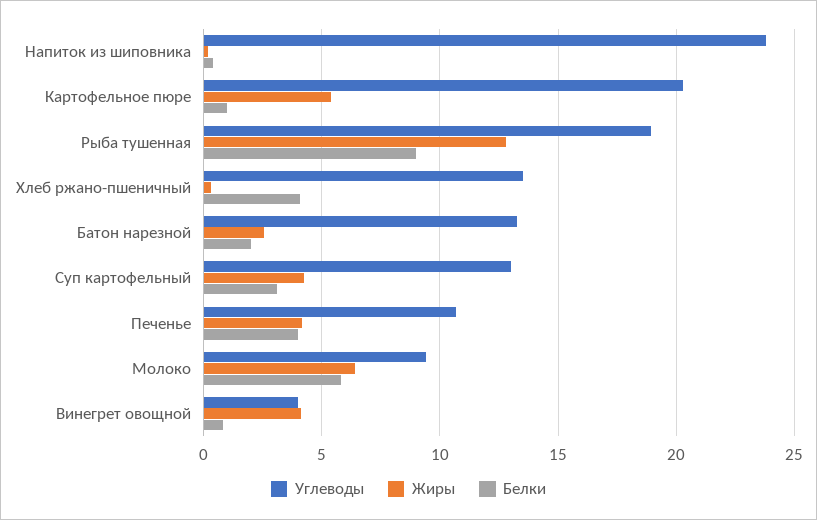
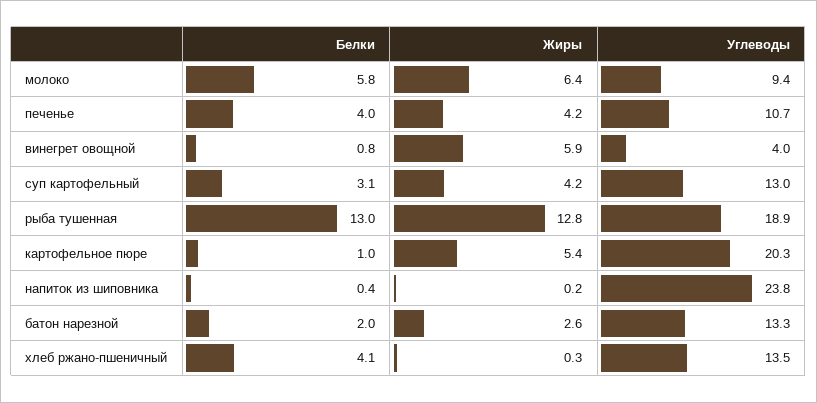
Белки, Рыба тушенная: 9 -> 13
Жиры, Винегрет овощной: 4 -> 5.9

